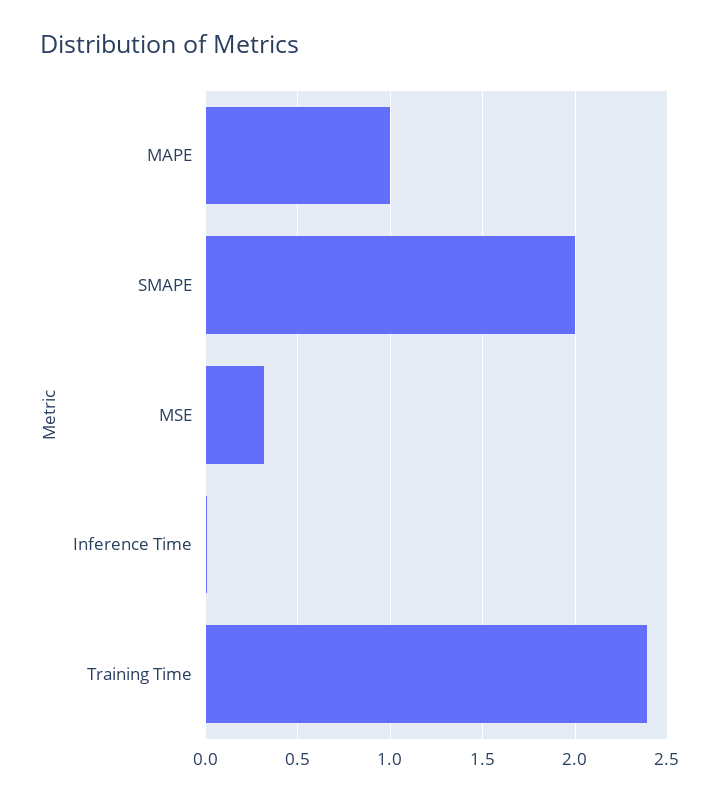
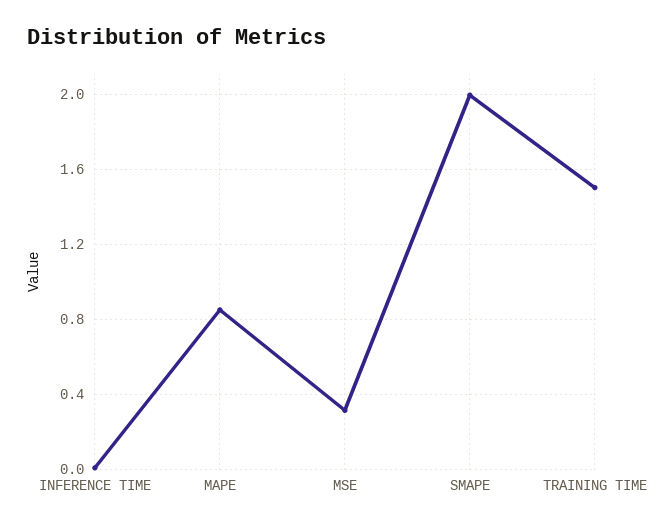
MAPE: 1 -> 0.85
Training Time: 2.4 -> 1.5

